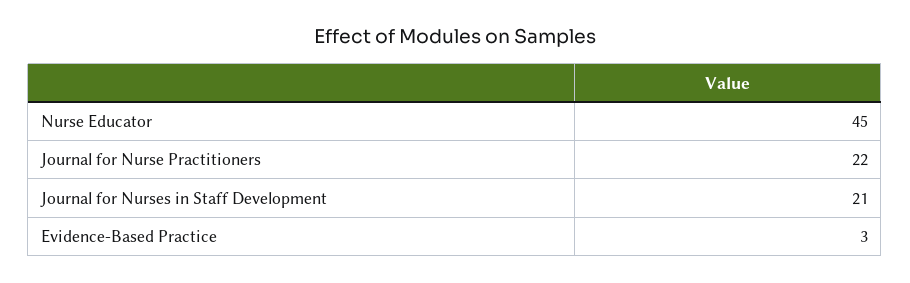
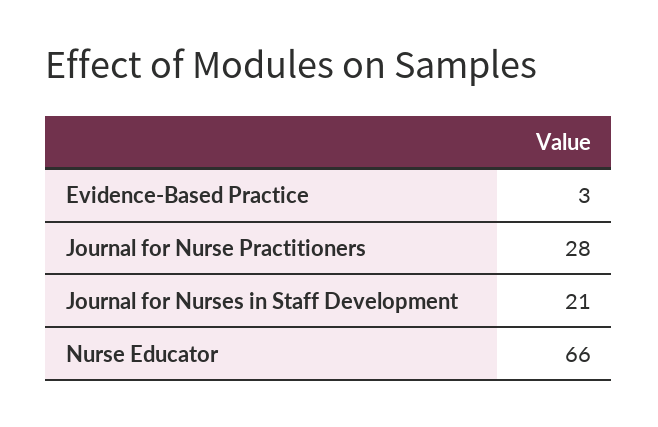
Nurse Educator: 45 -> 66
Journal for Nurse Practitioners: 22 -> 28

